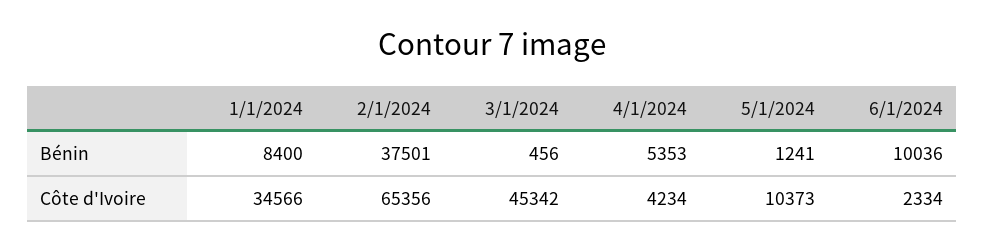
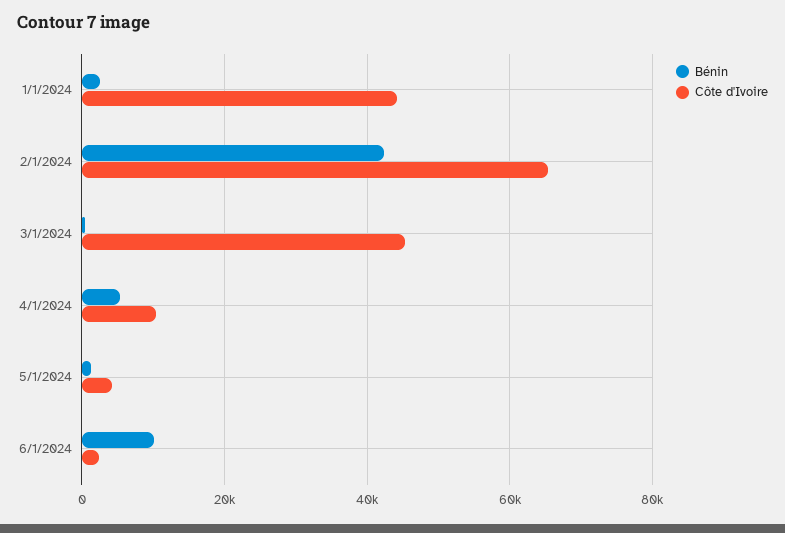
Bénin, 1/1/2024: 8400 -> 2000
Bénin, 2/1/2024: 37501 -> 42000
Côte d'Ivoire, 1/1/2024: 34566 -> 44000
Côte d'Ivoire, 4/1/2024: 4234 -> 10000
Côte d'Ivoire, 5/1/2024: 10373 -> 4000

